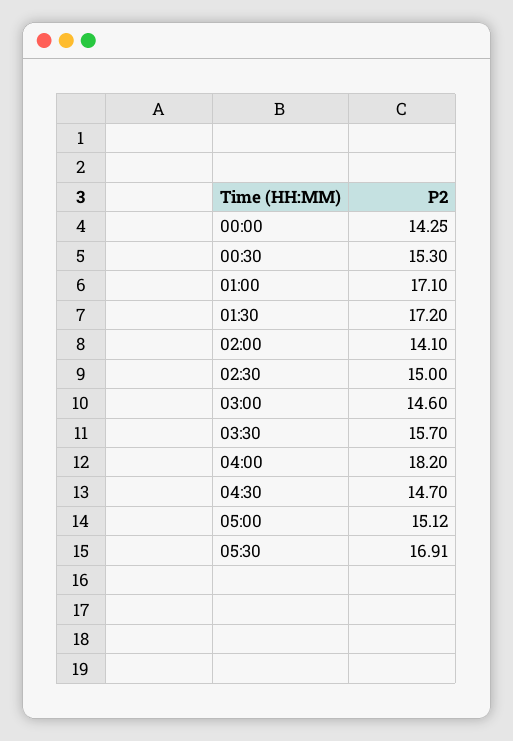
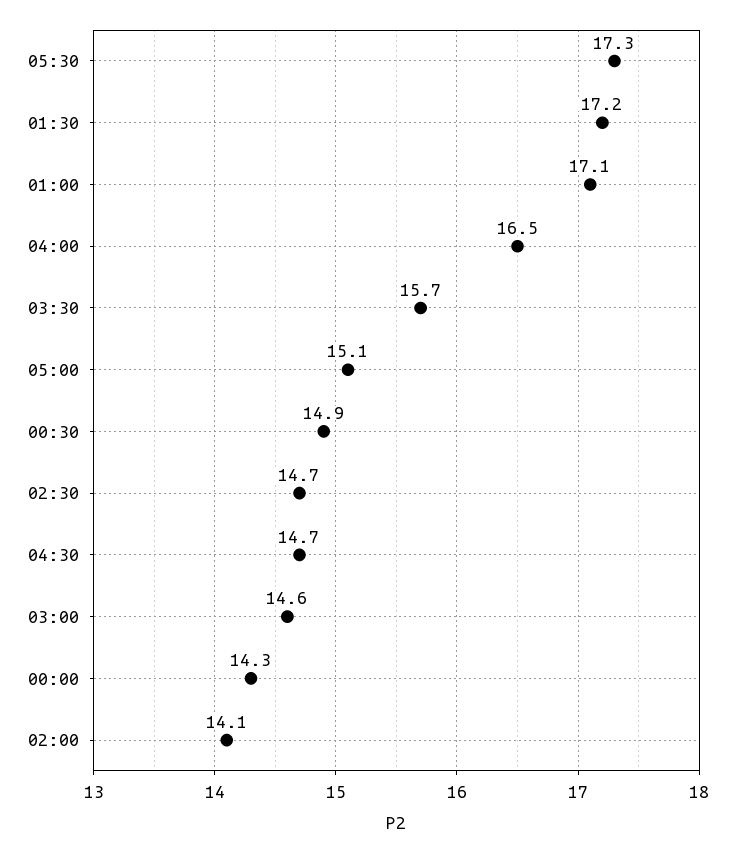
00:30: 15.3 -> 14.9
02:30: 15 -> 14.7
04:00: 18.2 -> 16.5
05:30: 16.91 -> 17.3

